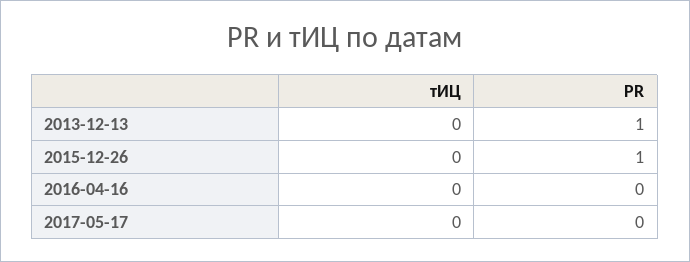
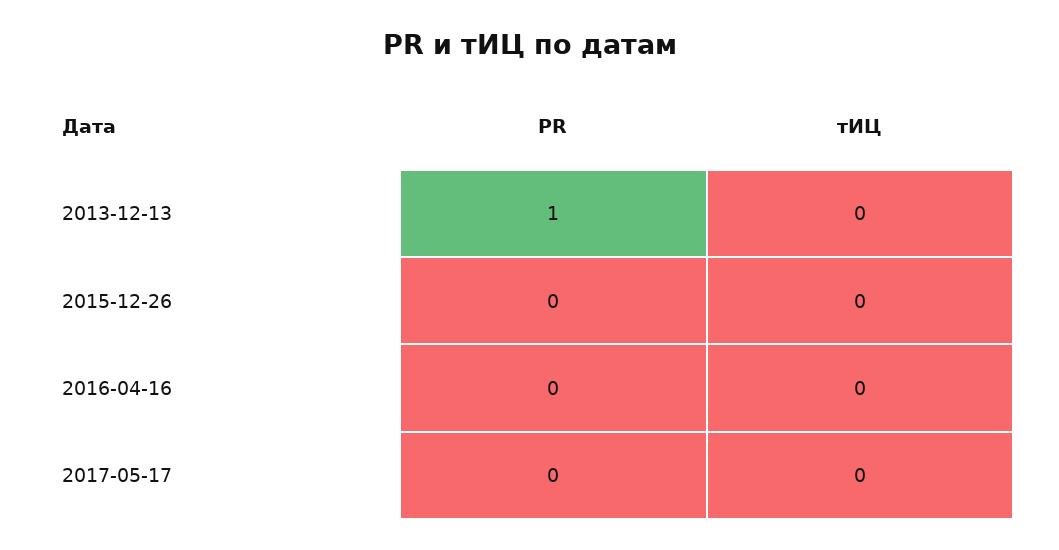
PR, 2015-12-26: 1 -> 0

